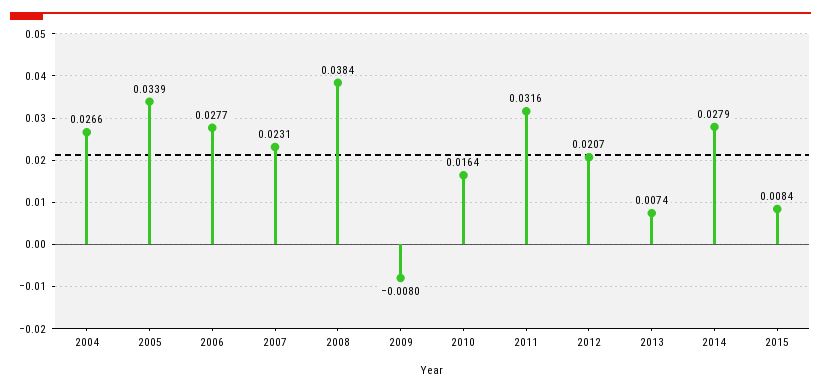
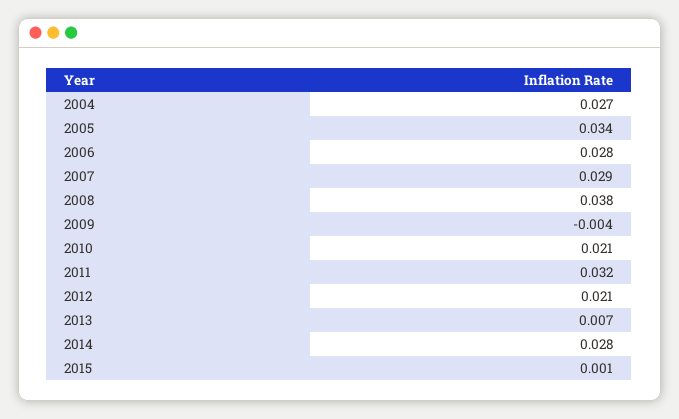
2007: 0.0231 -> 0.029
2009: -0.008 -> -0.004
2010: 0.0164 -> 0.021
2015: 0.0084 -> 0.001

